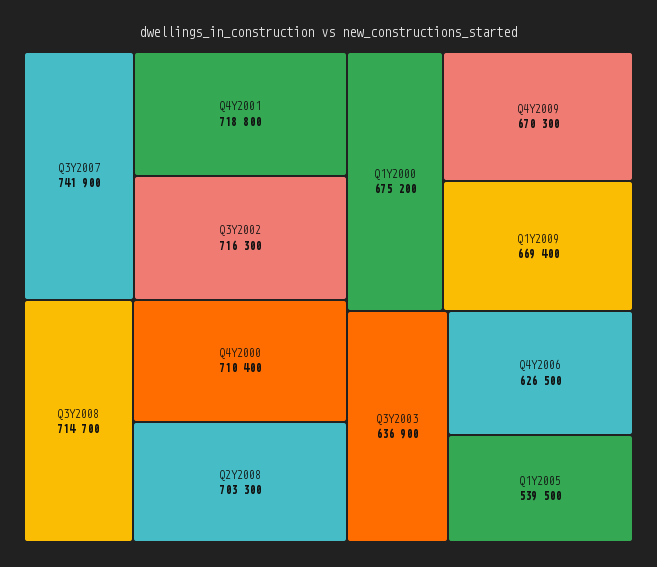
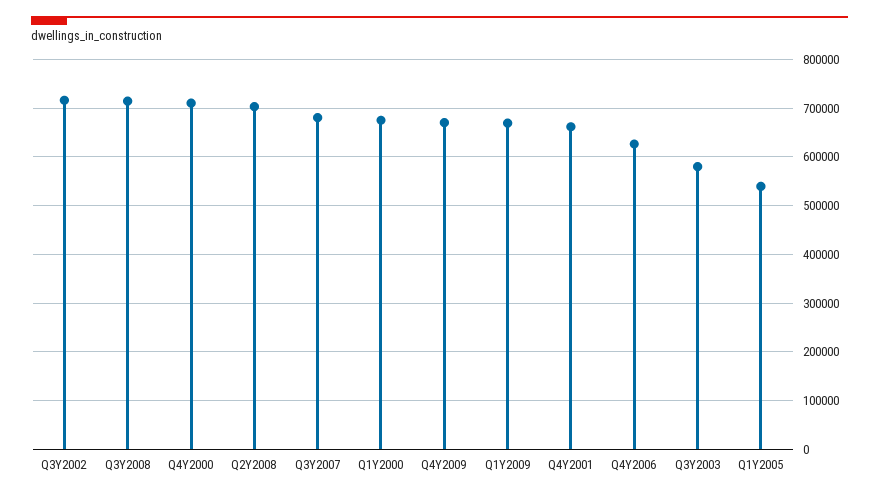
Q3Y2007: 741900 -> 680000
Q4Y2001: 718800 -> 660000
Q3Y2003: 636900 -> 580000

